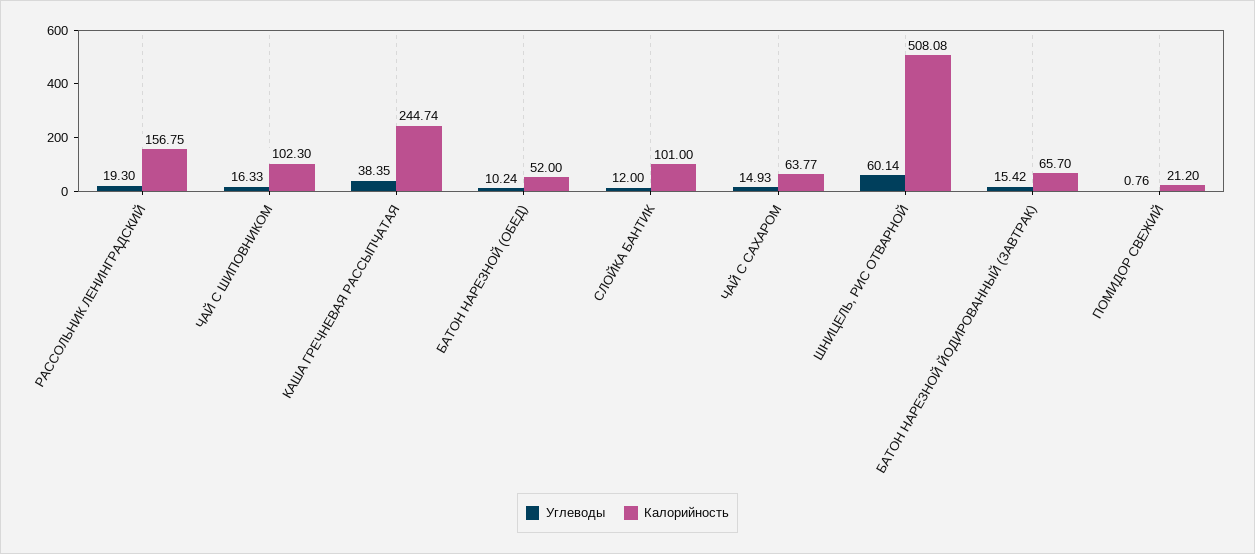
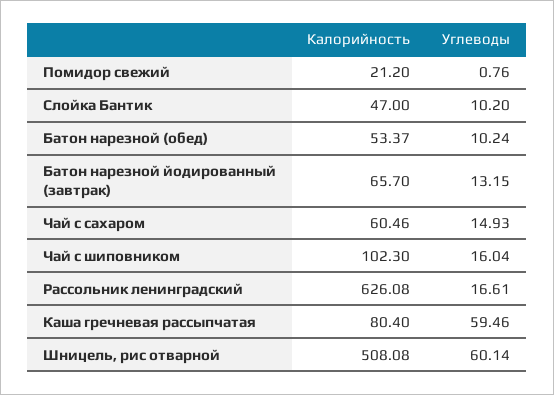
Углеводы, РАССОЛЬНИК ЛЕНИНГРАДСКИЙ: 19.3 -> 16.61
Калорийность, РАССОЛЬНИК ЛЕНИНГРАДСКИЙ: 156.75 -> 626.08
Углеводы, ЧАЙ С ШИПОВНИКОМ: 16.33 -> 16.04
Углеводы, КАША ГРЕЧНЕВАЯ РАССЫПЧАТАЯ: 38.35 -> 59.46
Калорийность, КАША ГРЕЧНЕВАЯ РАССЫПЧАТАЯ: 244.74 -> 80.4
Калорийность, БАТОН НАРЕЗНОЙ (ОБЕД): 52 -> 53.37
Углеводы, СЛОЙКА БАНТИК: 12 -> 10.2
Калорийность, СЛОЙКА БАНТИК: 101 -> 47
Калорийность, ЧАЙ С САХАРОМ: 63.77 -> 60.46
Углеводы, БАТОН НАРЕЗНОЙ ЙОДИРОВАННЫЙ (ЗАВТРАК): 15.42 -> 13.15

